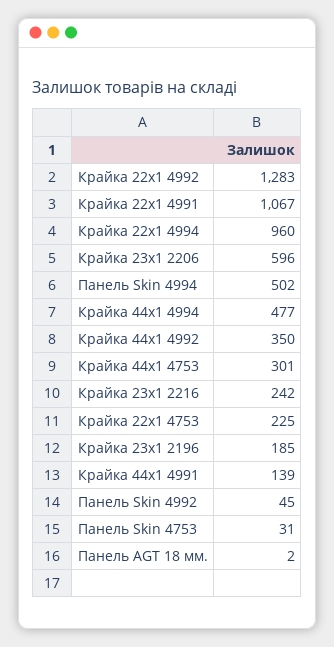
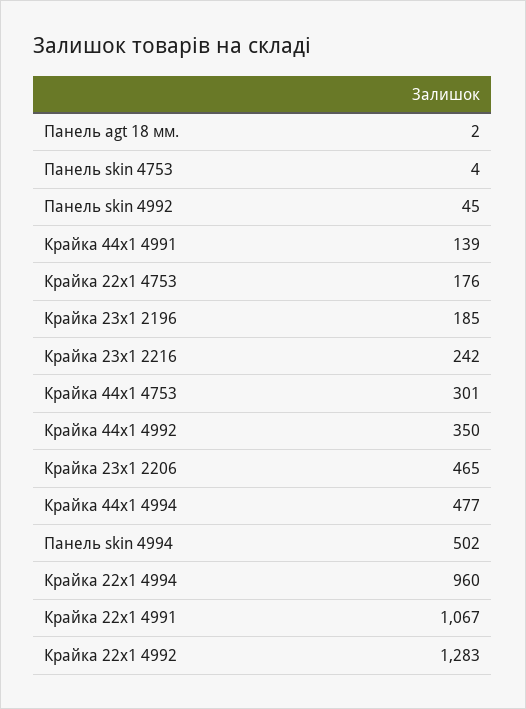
Крайка 23x1 2206: 596 -> 465
Крайка 22x1 4753: 225 -> 176
Панель Skin 4753: 31 -> 4

